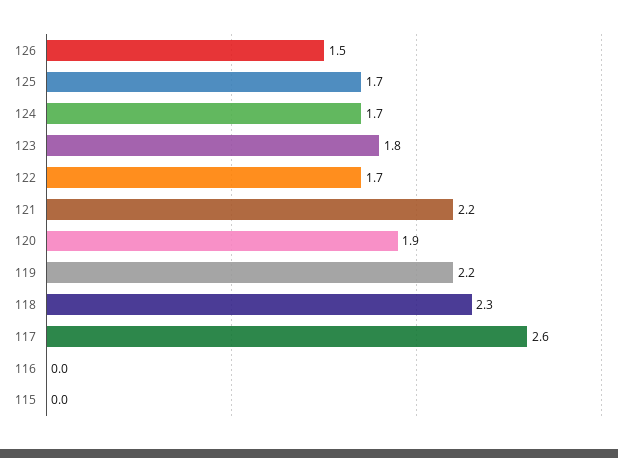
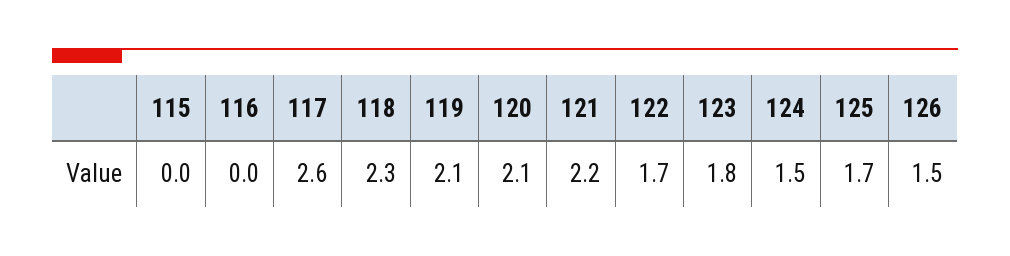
124: 1.7 -> 1.5
120: 1.9 -> 2.1
119: 2.2 -> 2.1

